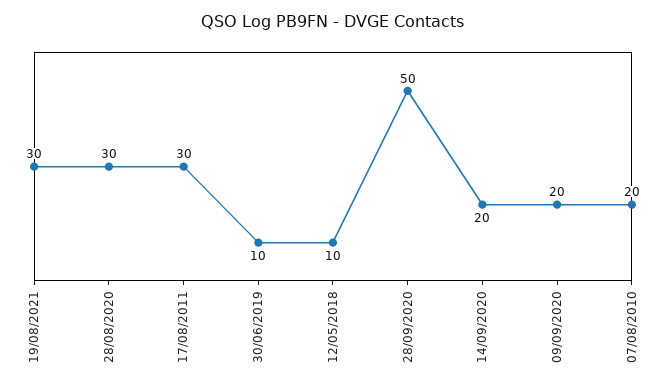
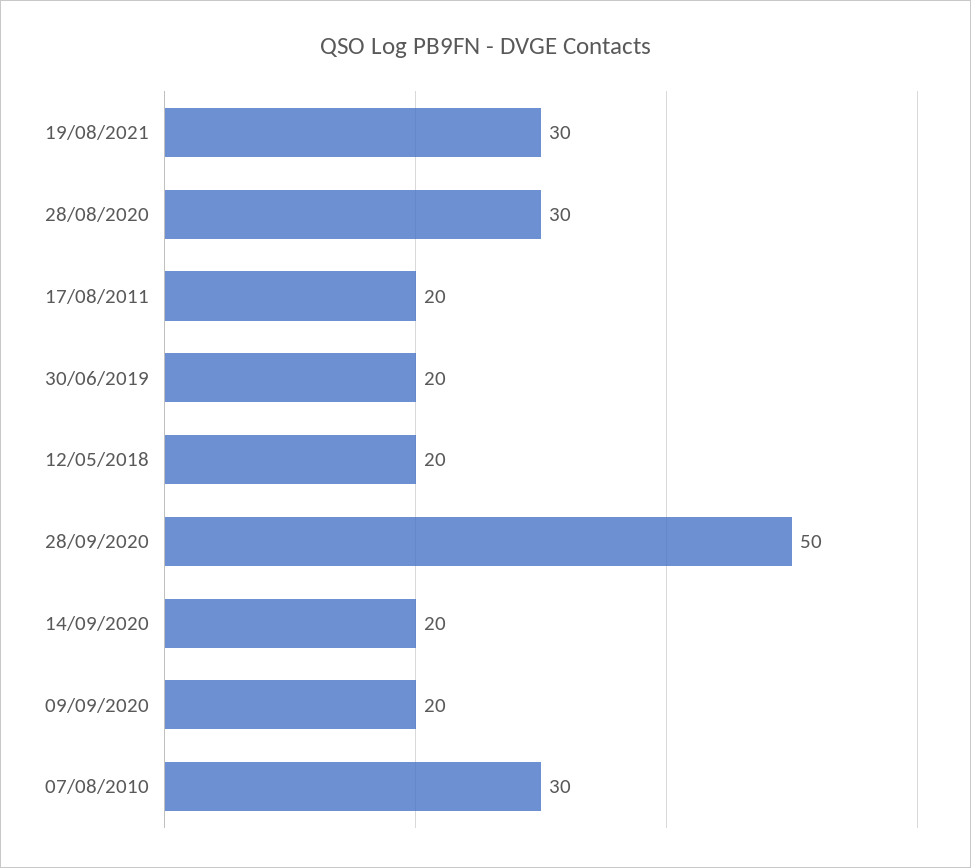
17/08/2011: 30 -> 20
30/06/2019: 10 -> 20
12/05/2018: 10 -> 20
07/08/2010: 20 -> 30

